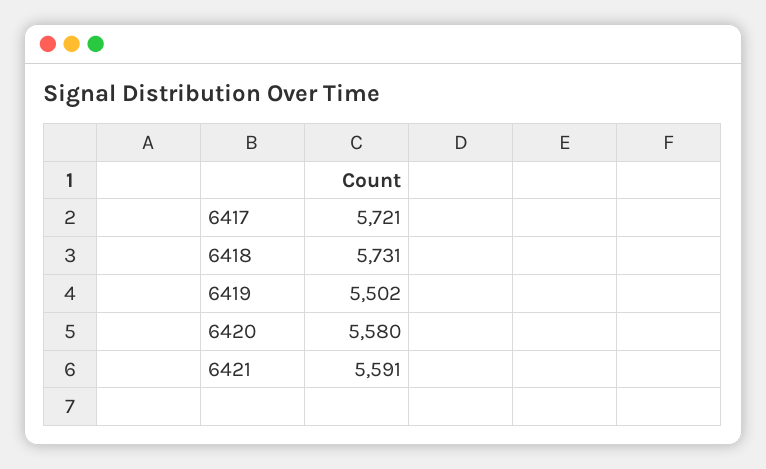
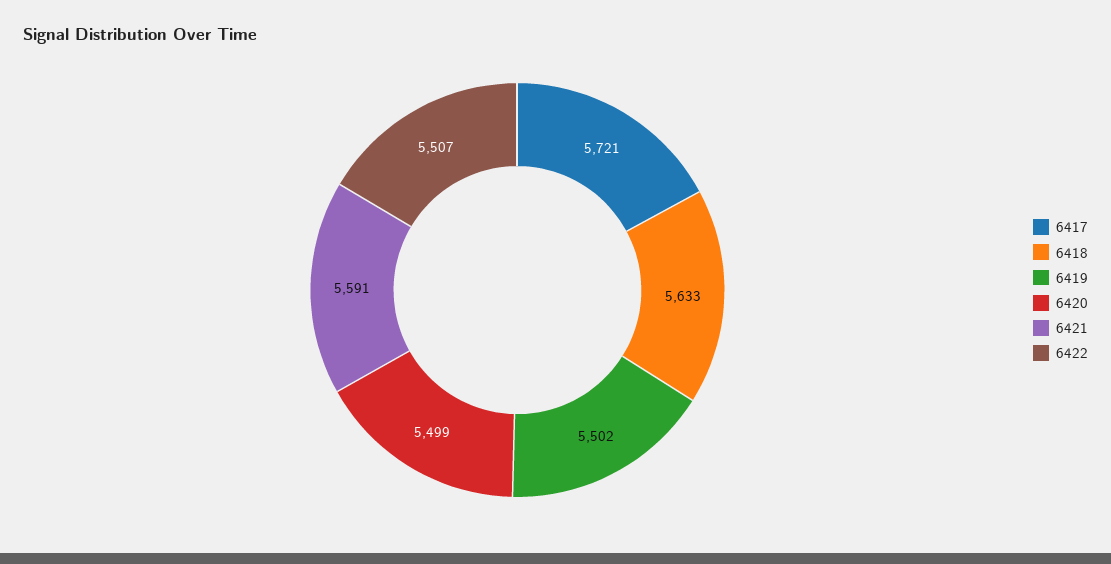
6418: 5731 -> 5633
6420: 5580 -> 5499
6422: none -> 5507

